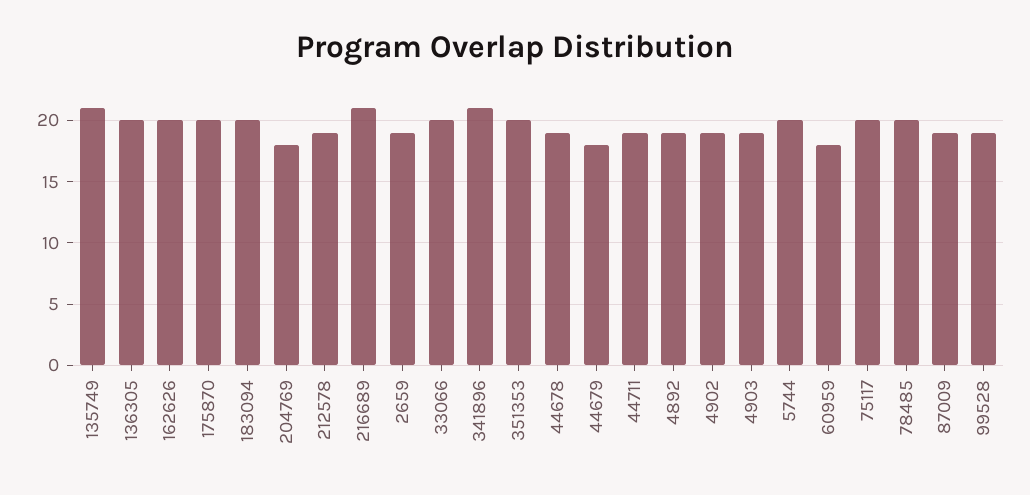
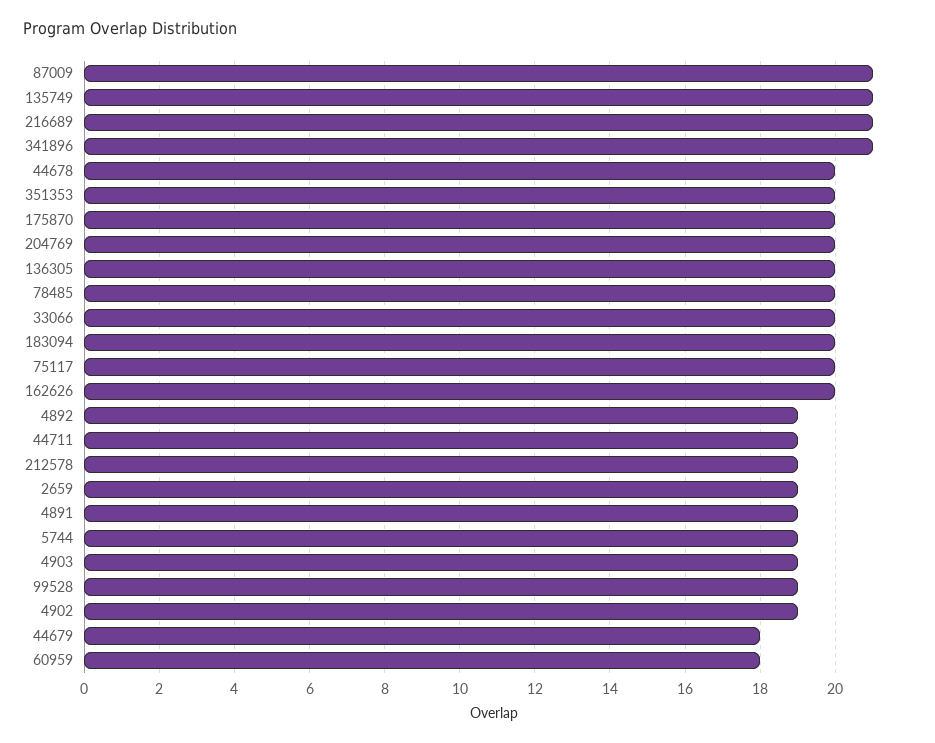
204769: 18 -> 20
44678: 19 -> 20
5744: 20 -> 19
87009: 19 -> 21
4891: none -> 19

